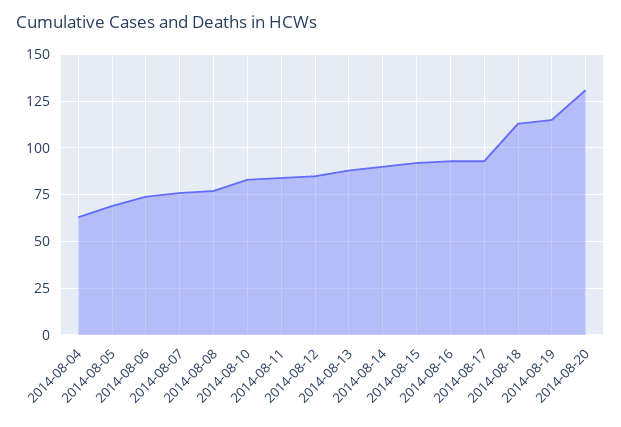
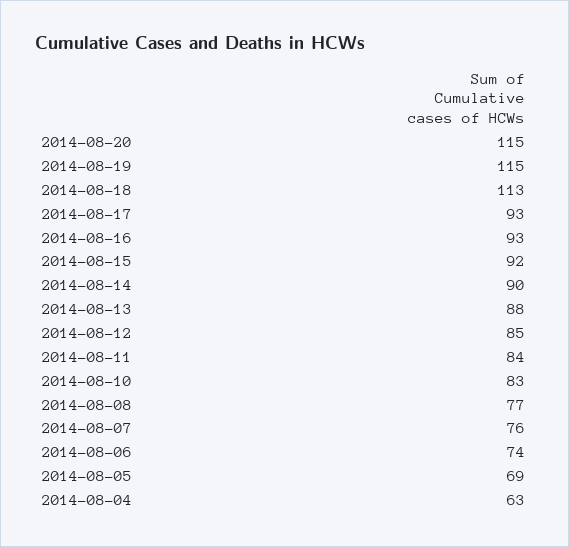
2014-08-20: 130 -> 115

